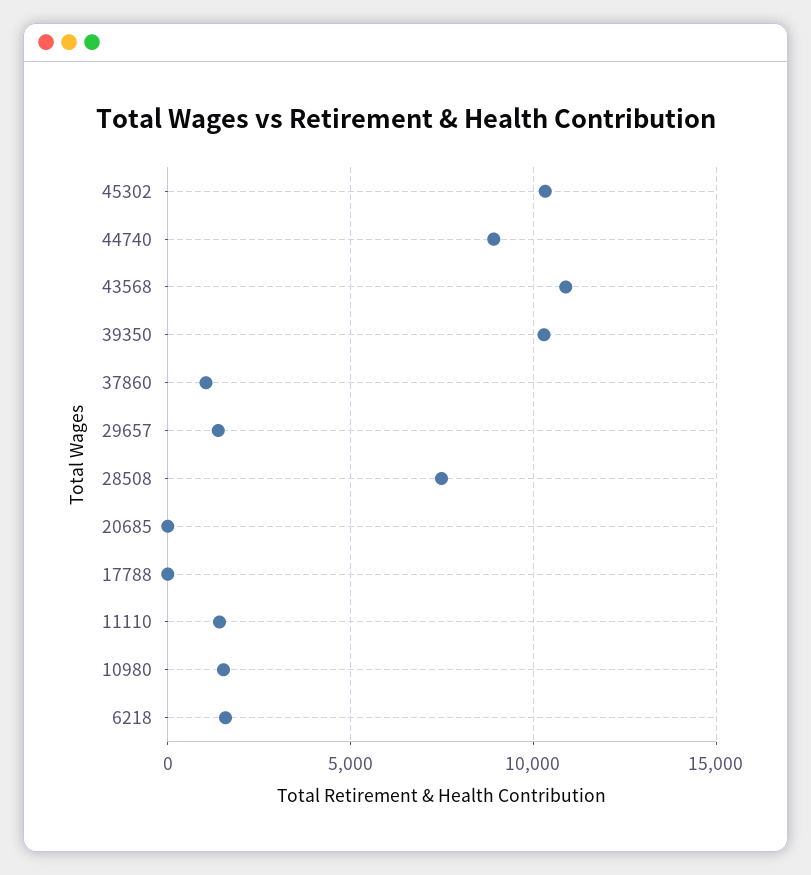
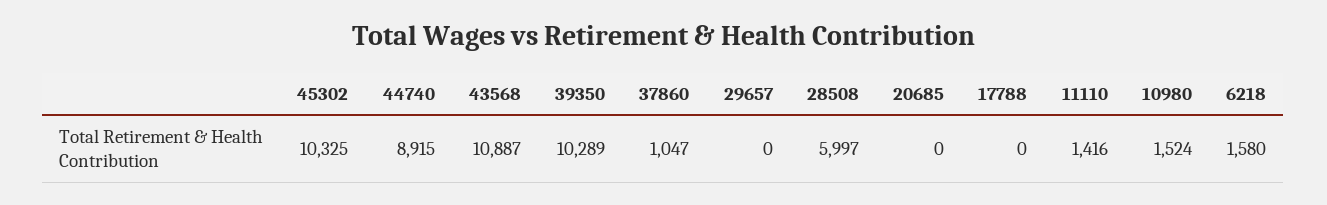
29657: 1500 -> 0
28508: 7500 -> 5997

